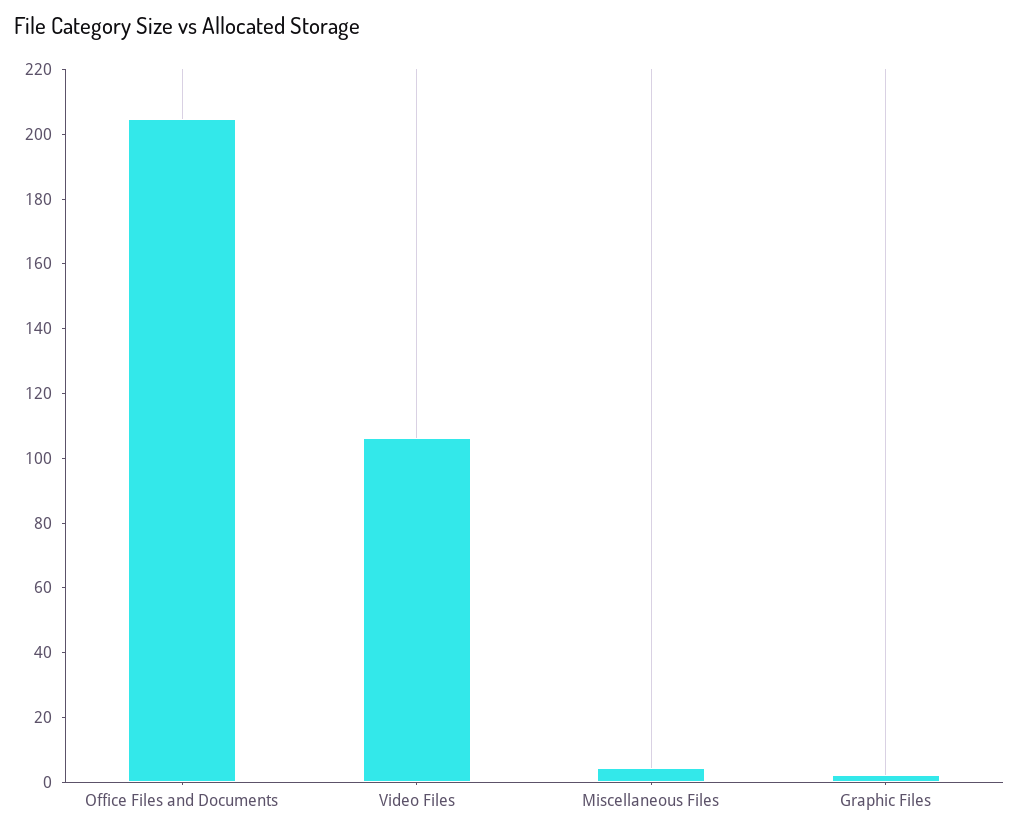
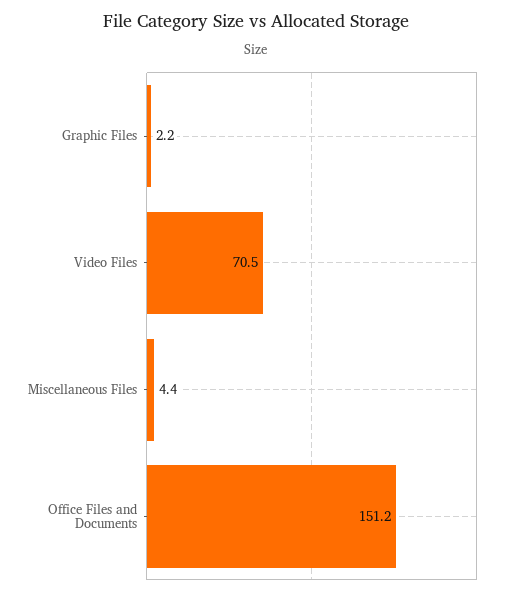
Office Files and Documents: 205 -> 151.2
Video Files: 105 -> 70.5

